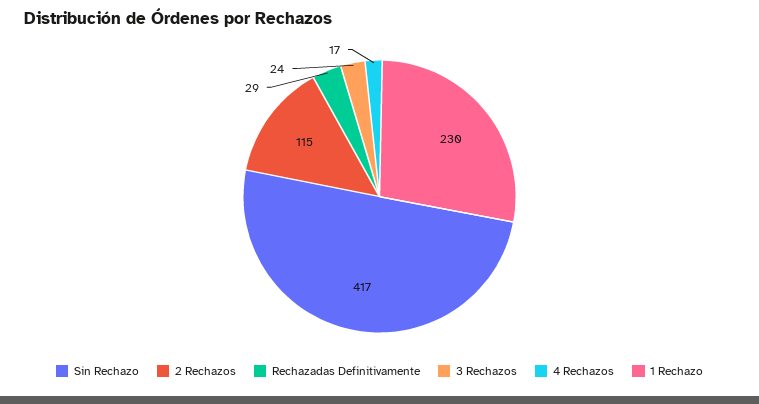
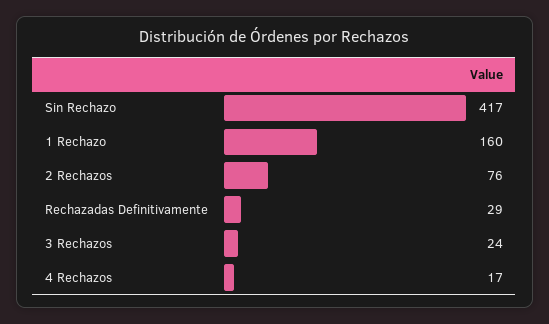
2 Rechazos: 115 -> 76
1 Rechazo: 230 -> 160

